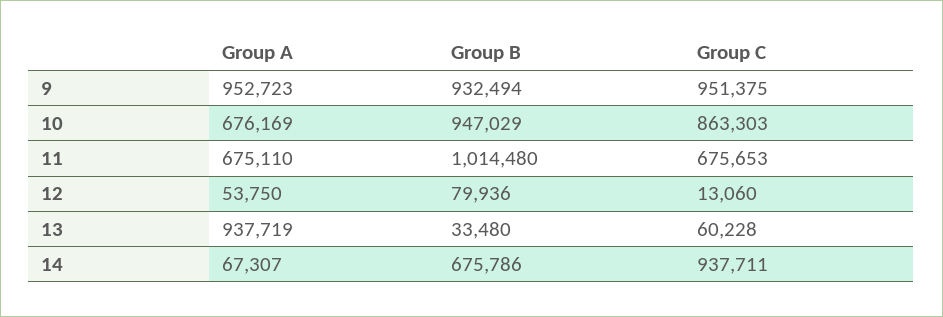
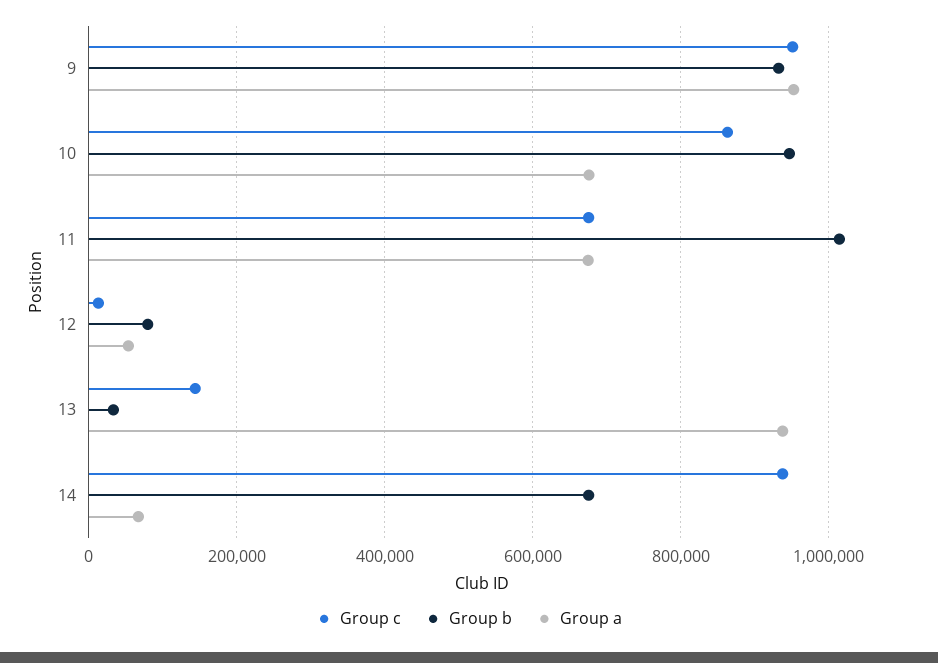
Group C, 13: 60228 -> 140000

